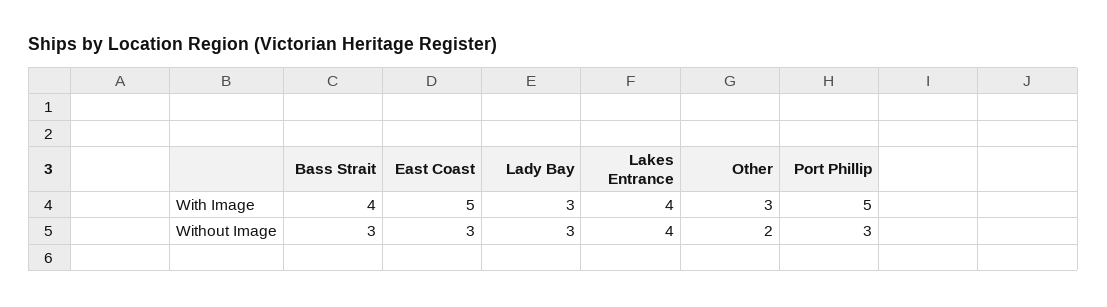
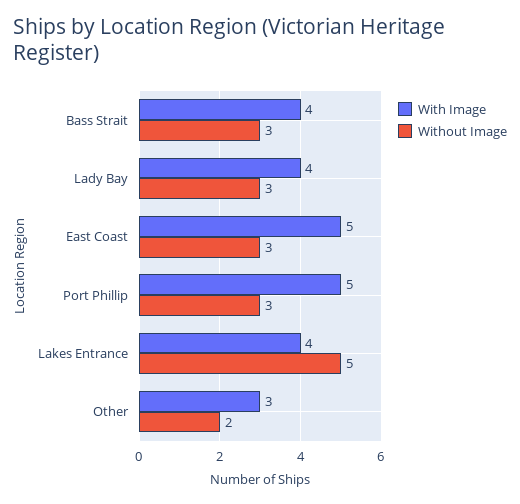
With Image, Lady Bay: 3 -> 4
Without Image, Lakes Entrance: 4 -> 5

